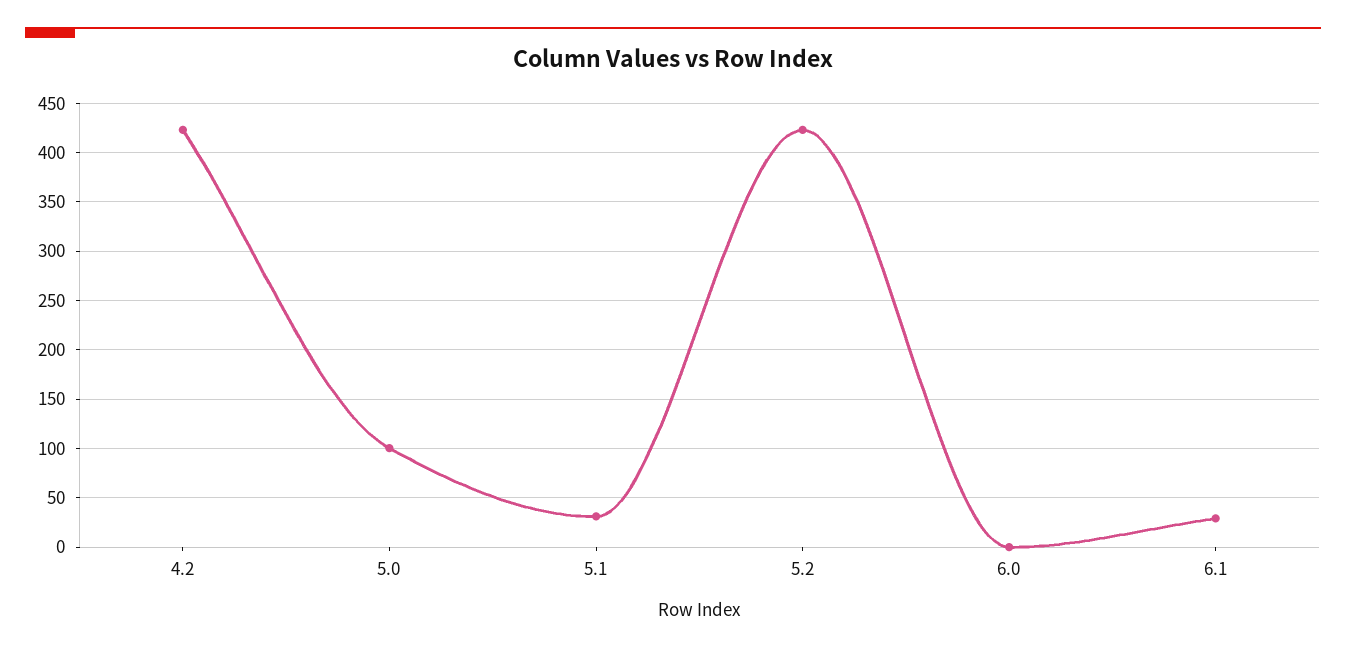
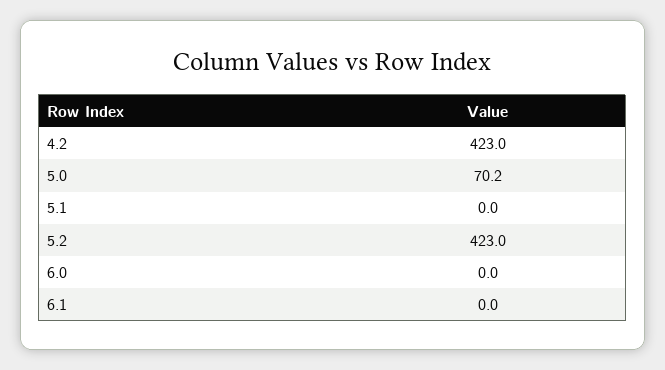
5.0: 100 -> 70.2
5.1: 30 -> 0
6.1: 30 -> 0

